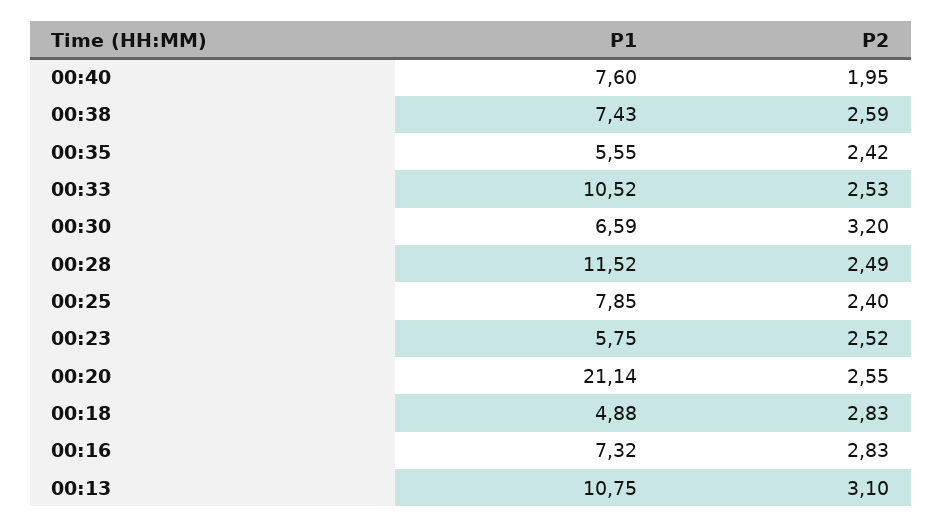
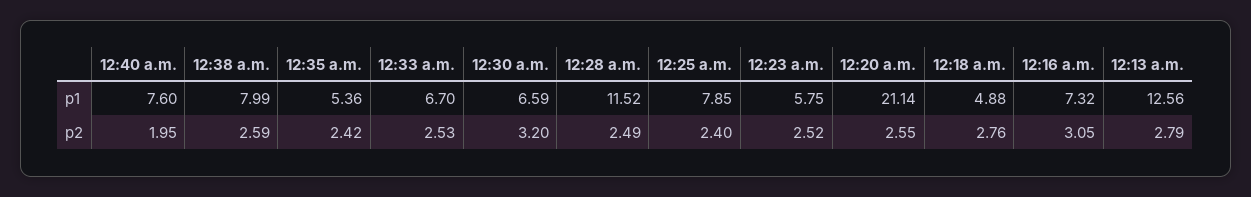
P1, 00:38: 7.43 -> 7.99
P1, 00:35: 5.55 -> 5.36
P1, 00:33: 10.52 -> 6.7
P2, 00:18: 2.83 -> 2.76
P2, 00:16: 2.83 -> 3.05
P1, 00:13: 10.75 -> 12.56
P2, 00:13: 3.1 -> 2.79

